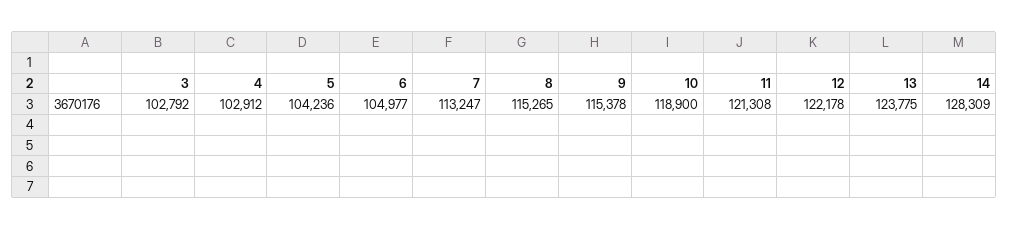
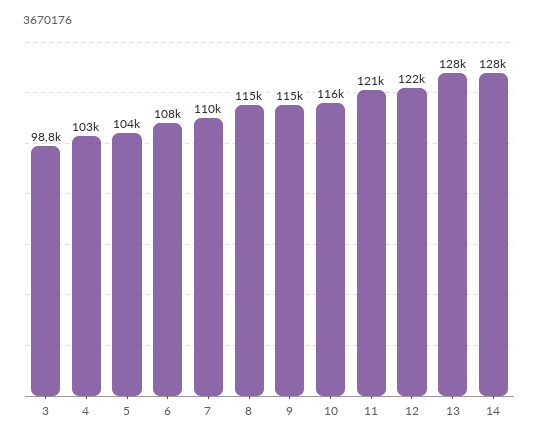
3: 102792 -> 98800
6: 104977 -> 108000
7: 113247 -> 110000
10: 118900 -> 116000
13: 123775 -> 128000

